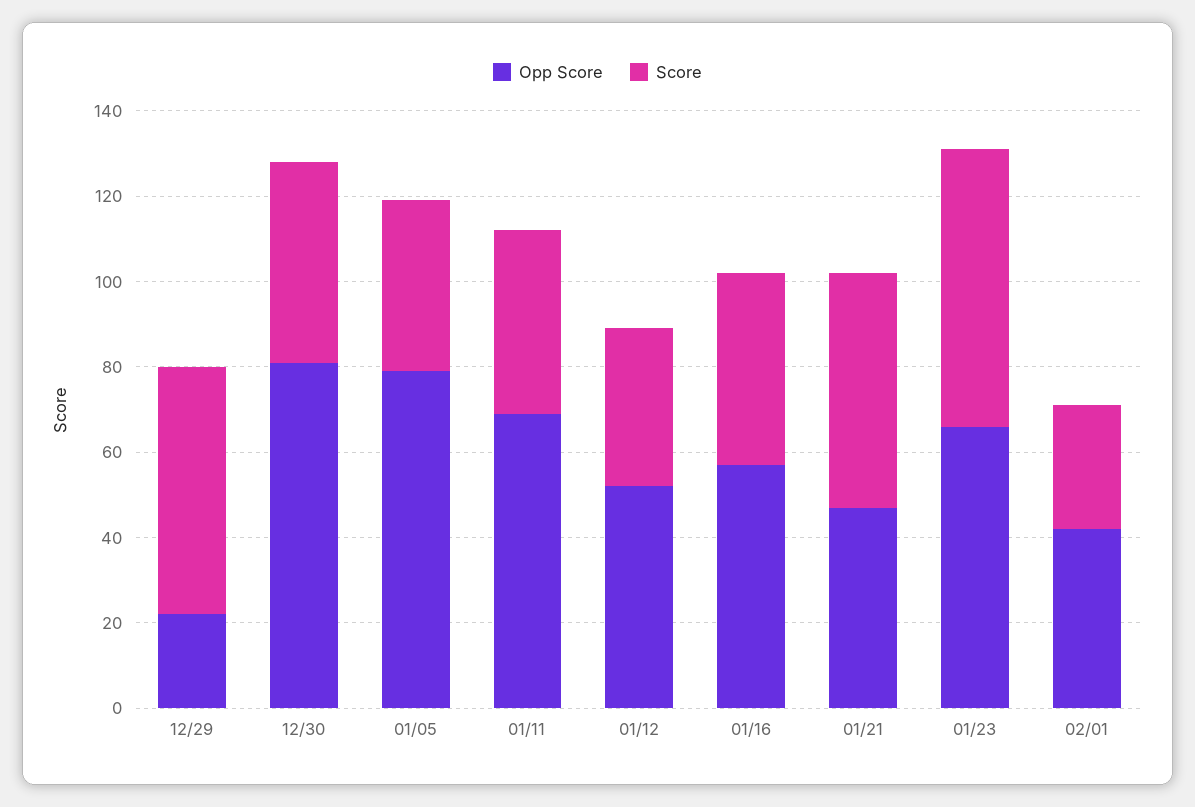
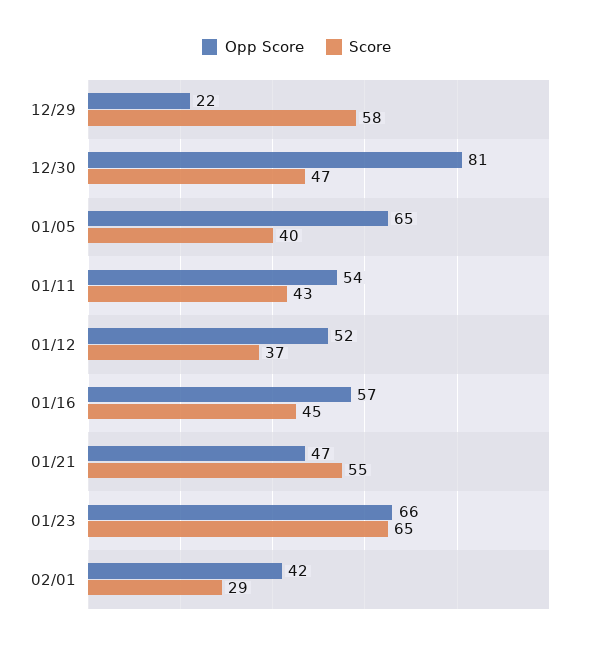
Opp Score, 01/05: 80 -> 65
Opp Score, 01/11: 70 -> 54

